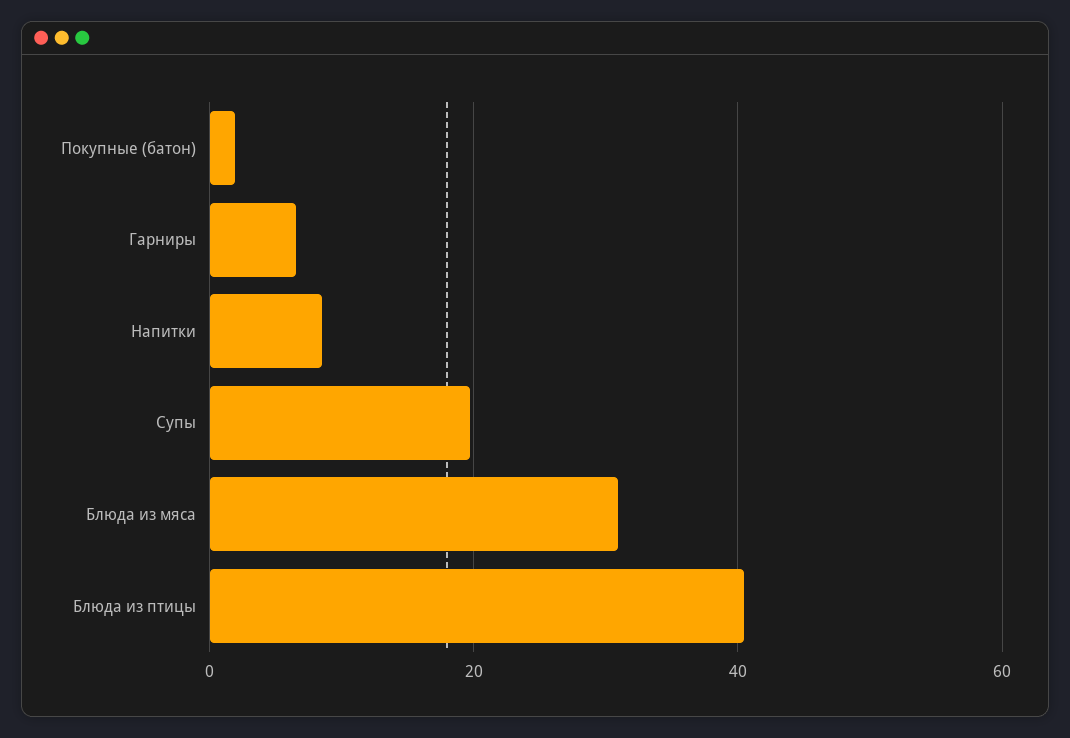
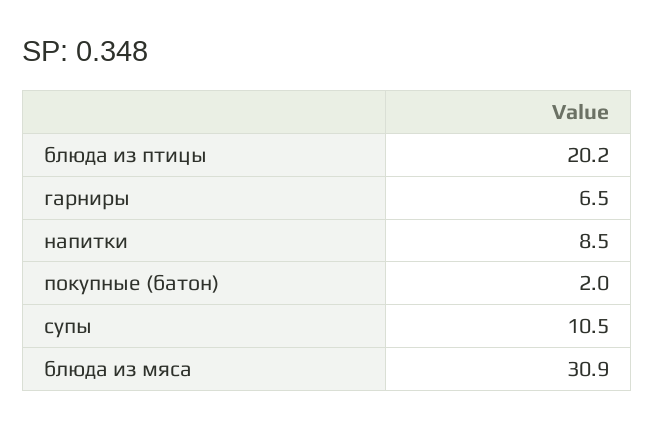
Супы: 20 -> 10.5
Блюда из птицы: 40 -> 20.2

